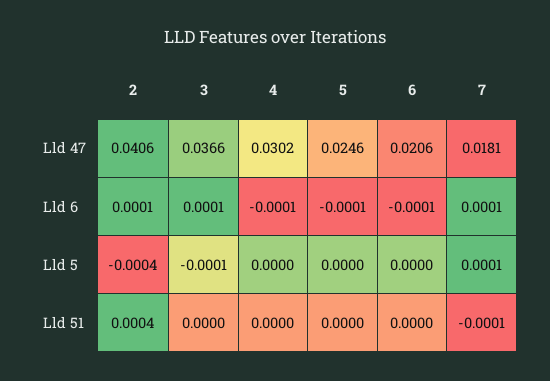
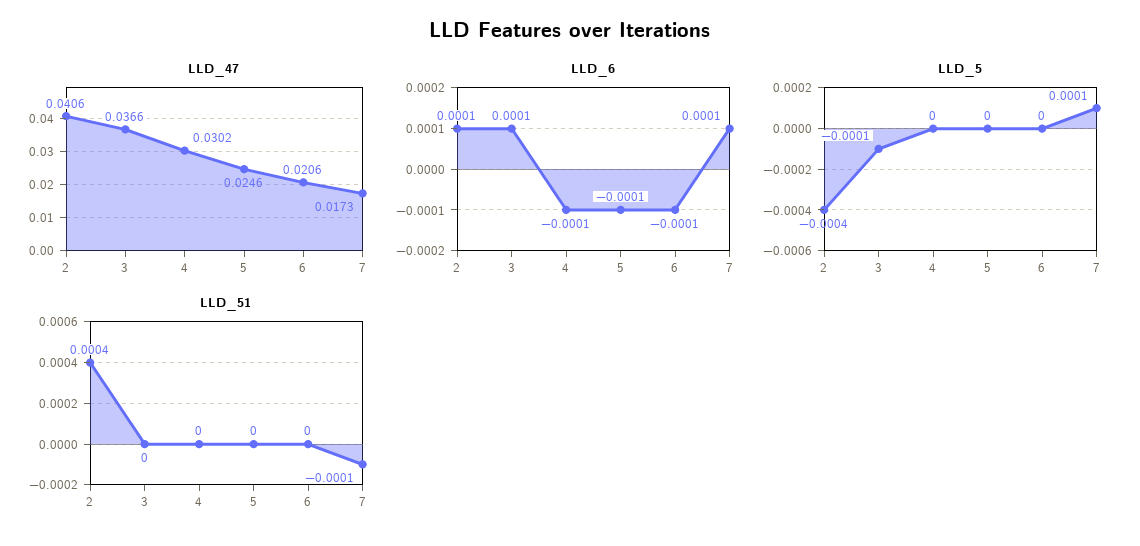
Lld 47, 7: 0.0181 -> 0.0173

